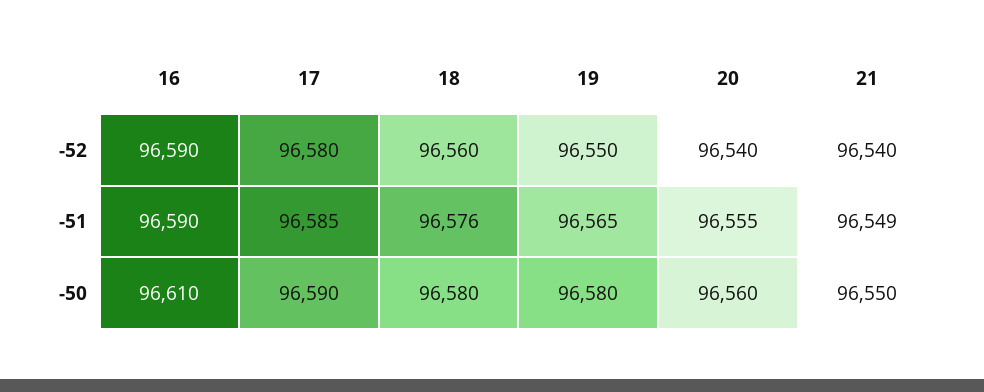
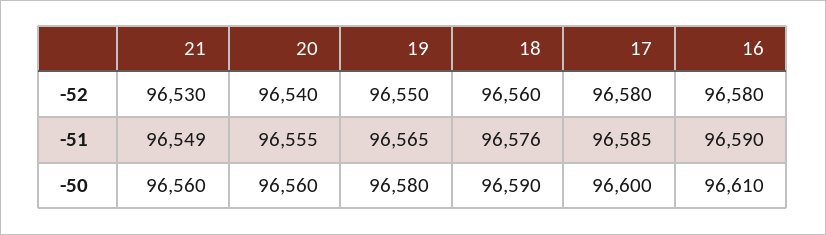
16, -52: 96590 -> 96580
21, -52: 96540 -> 96530
17, -50: 96590 -> 96600
18, -50: 96580 -> 96590
21, -50: 96550 -> 96560

